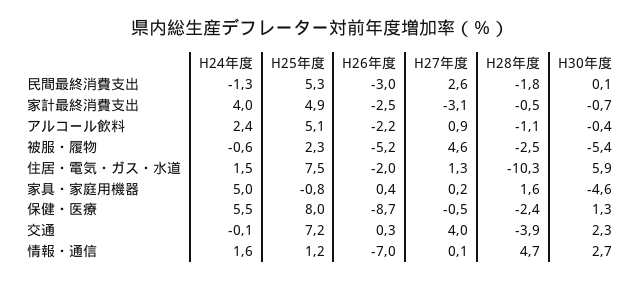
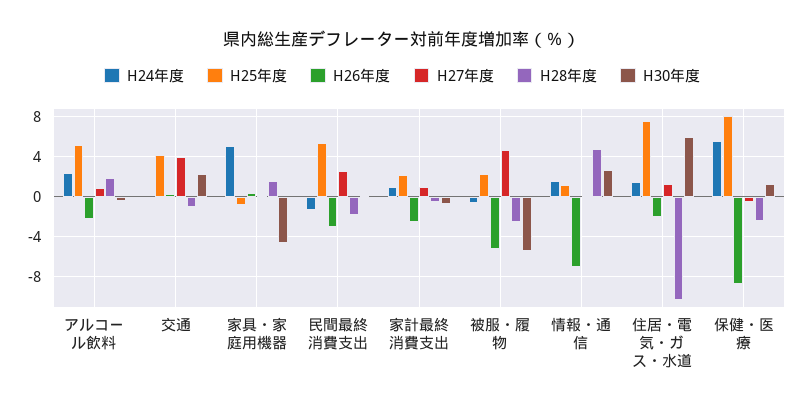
H24年度, 家計最終消費支出: 4 -> 1
H25年度, 家計最終消費支出: 4.9 -> 2
H27年度, 家計最終消費支出: -3.1 -> 1
H28年度, アルコール飲料: -1.1 -> 2
H25年度, 交通: 7.2 -> 4
H28年度, 交通: -3.9 -> -1

